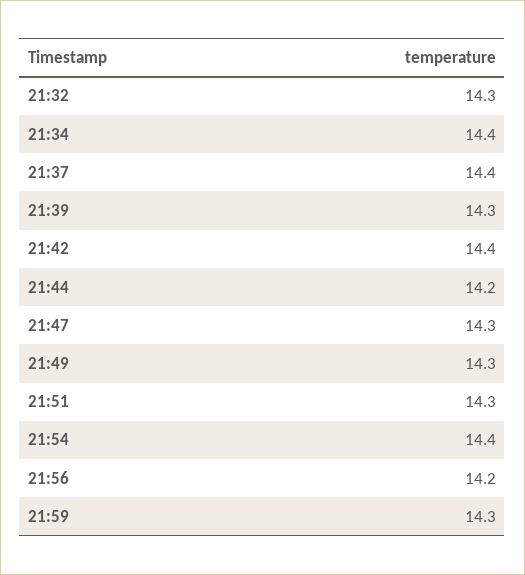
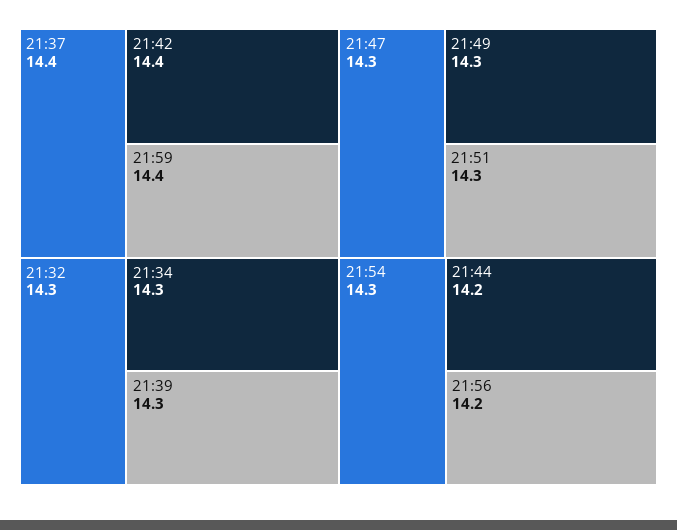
21:34: 14.4 -> 14.3
21:54: 14.4 -> 14.3
21:59: 14.3 -> 14.4

